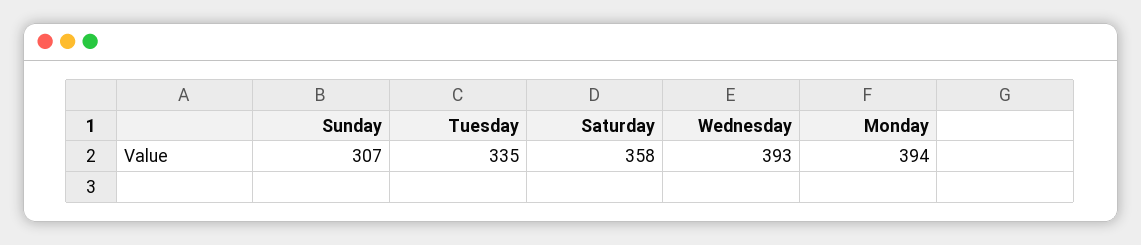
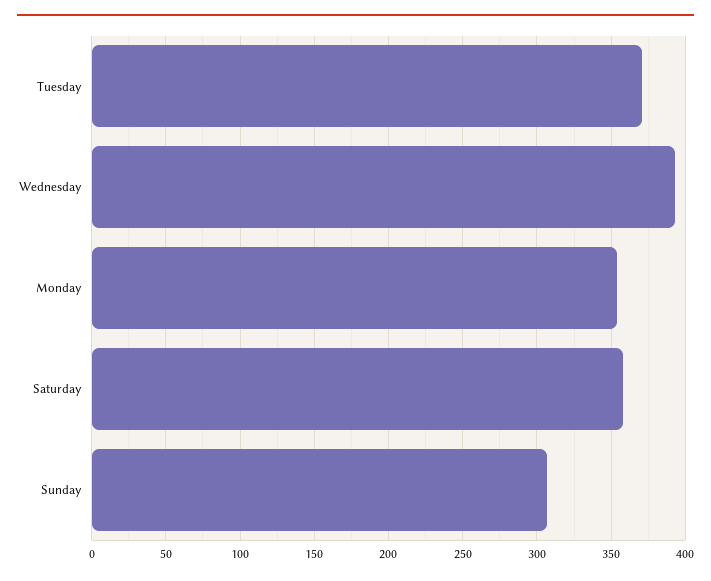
Tuesday: 335 -> 370
Monday: 394 -> 355

